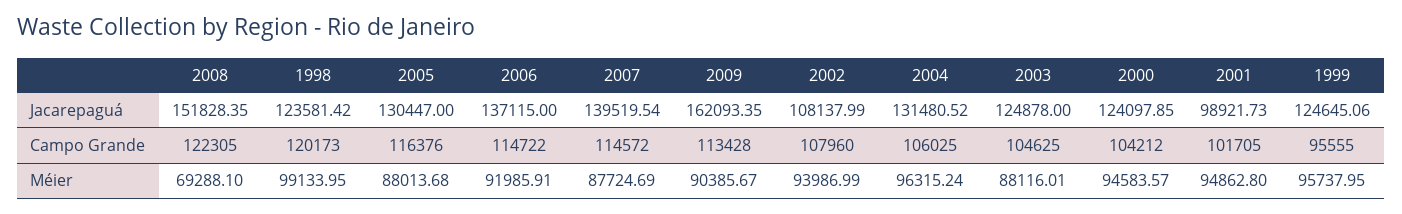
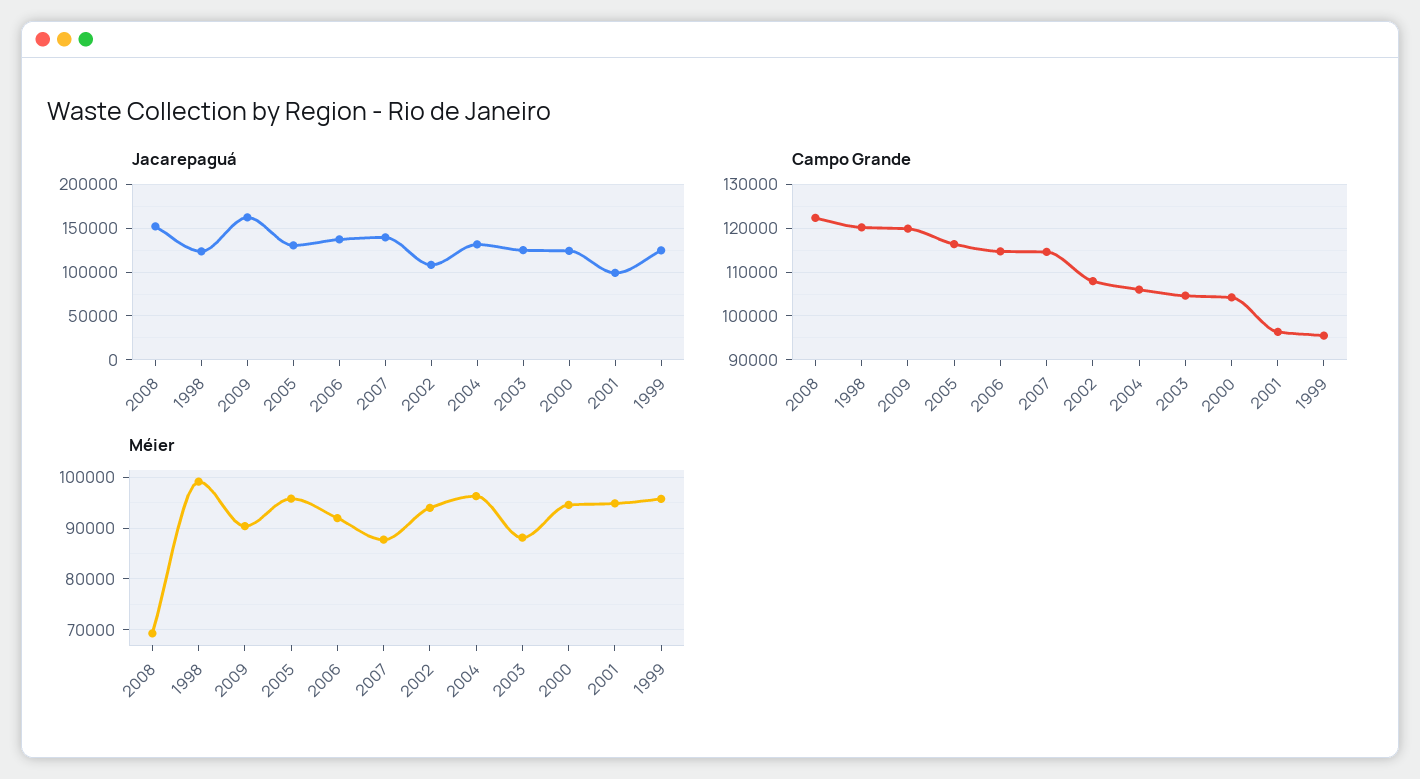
Campo Grande, 2009: 113428 -> 120000
Campo Grande, 2001: 101705 -> 96000
Méier, 2005: 88013.68 -> 96000

